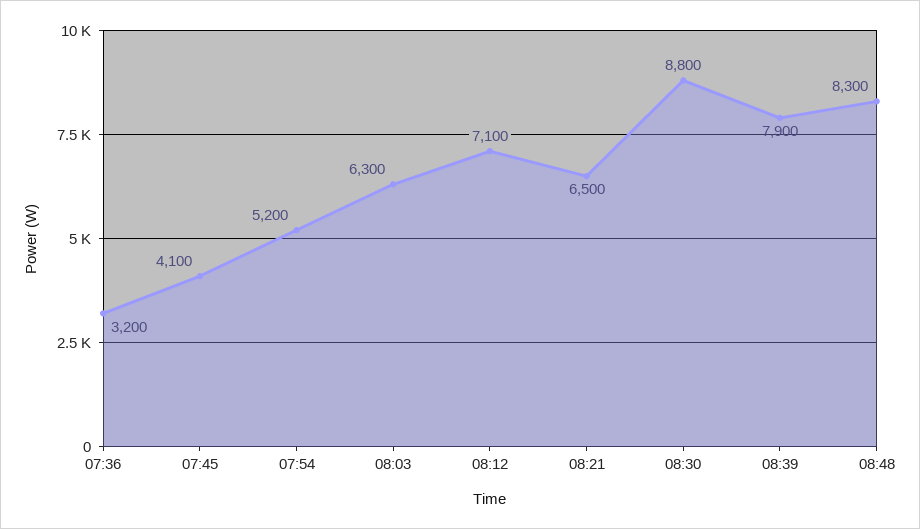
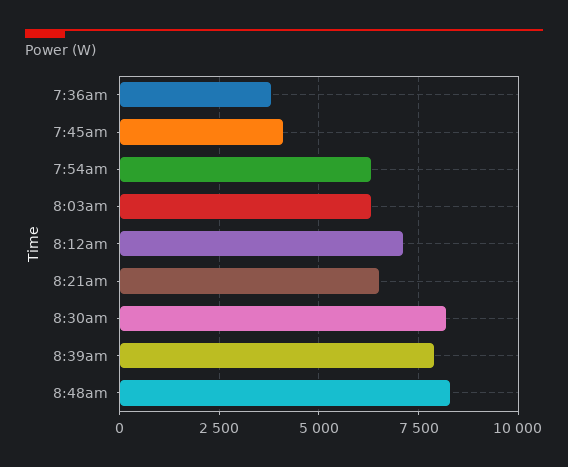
07:36: 3200 -> 3750
07:54: 5200 -> 6250
08:30: 8800 -> 8250

